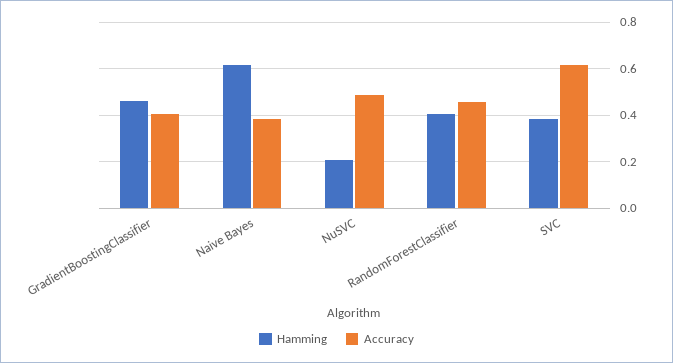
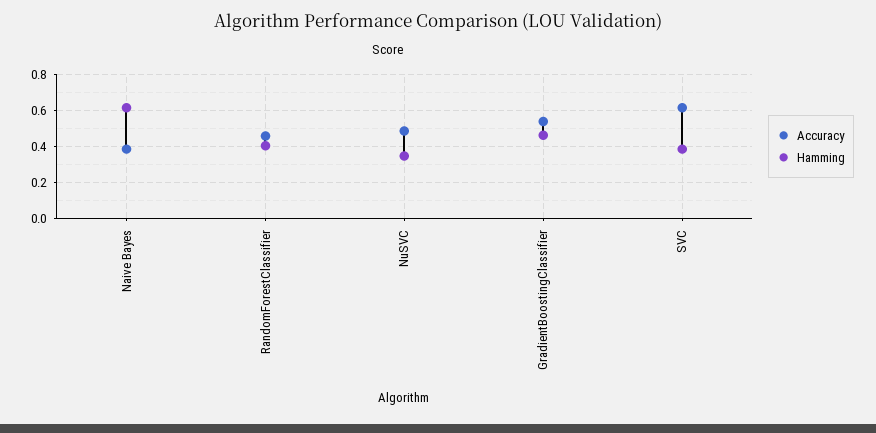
Accuracy, GradientBoostingClassifier: 0.4 -> 0.55
Hamming, NuSVC: 0.2 -> 0.35

